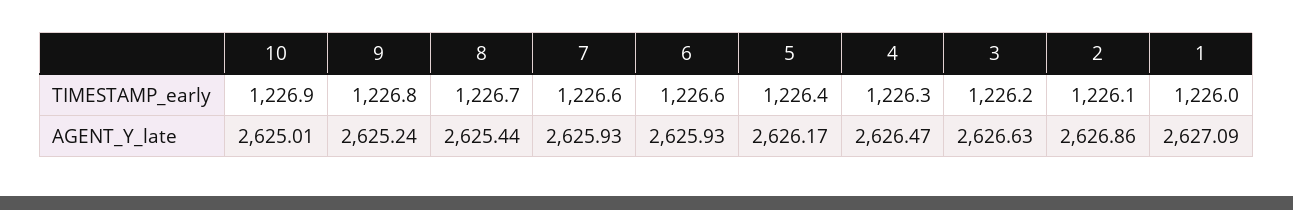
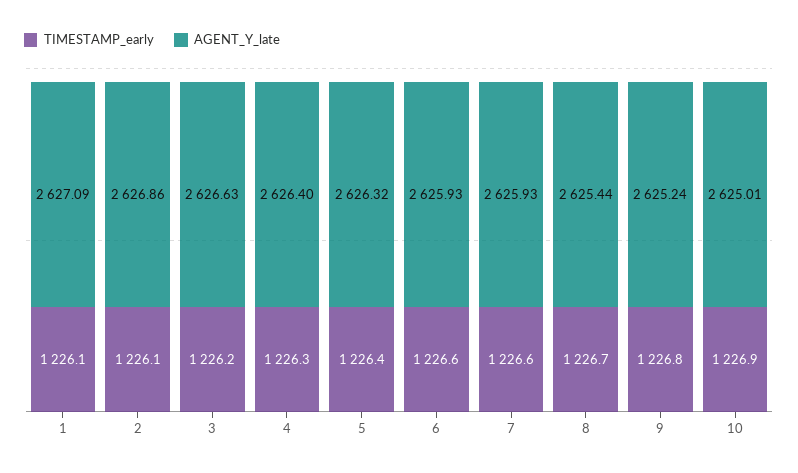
TIMESTAMP_early, 1: 1226 -> 1226.1
AGENT_Y_late, 5: 2626.17 -> 2626.32
AGENT_Y_late, 4: 2626.47 -> 2626.4

